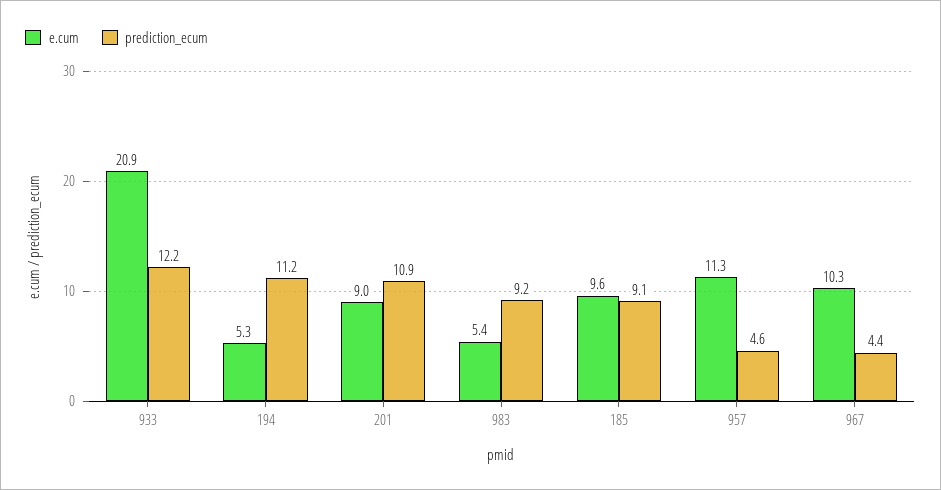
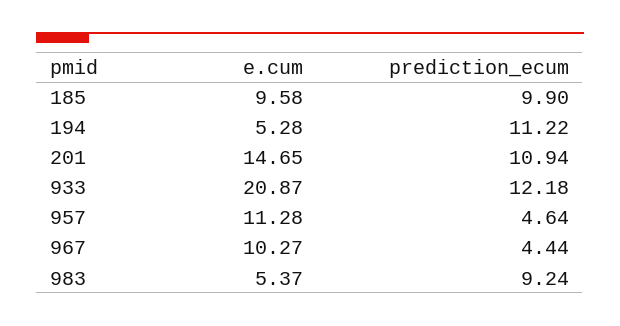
e.cum, 201: 9 -> 14.65
prediction_ecum, 185: 9.1 -> 9.9

